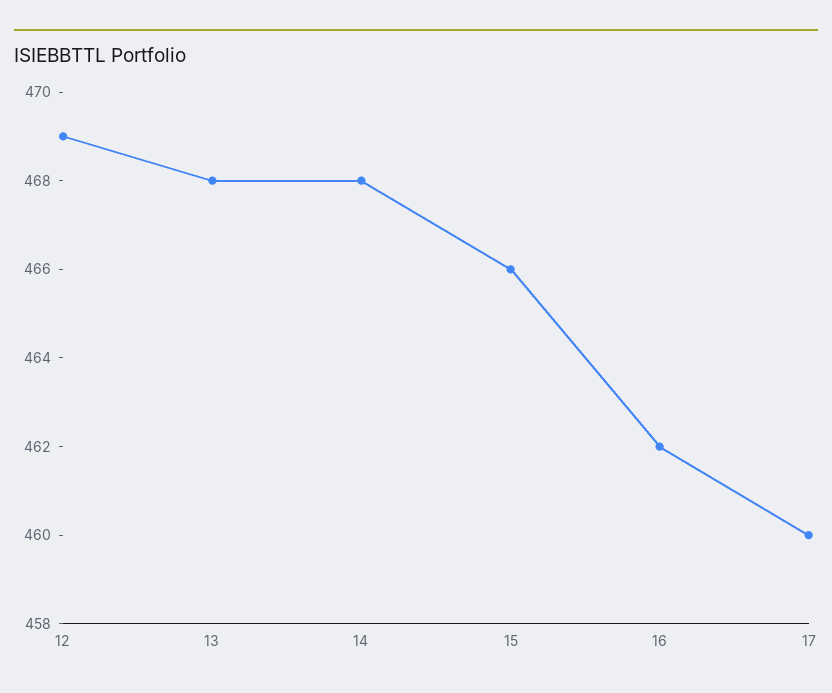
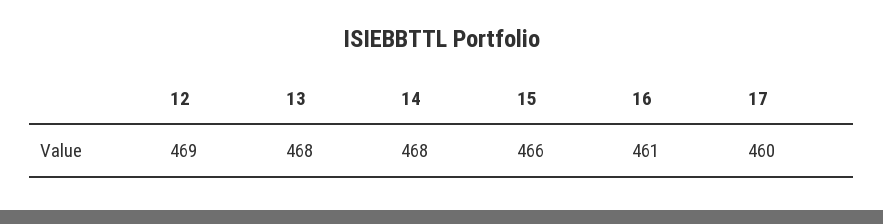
16: 462 -> 461

